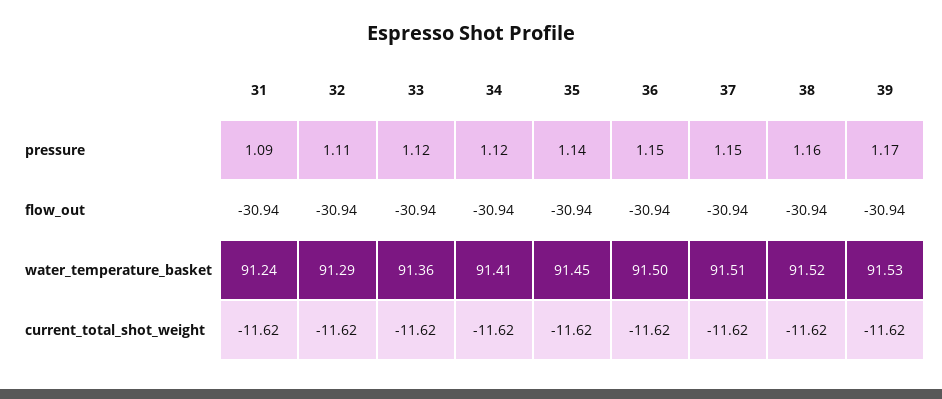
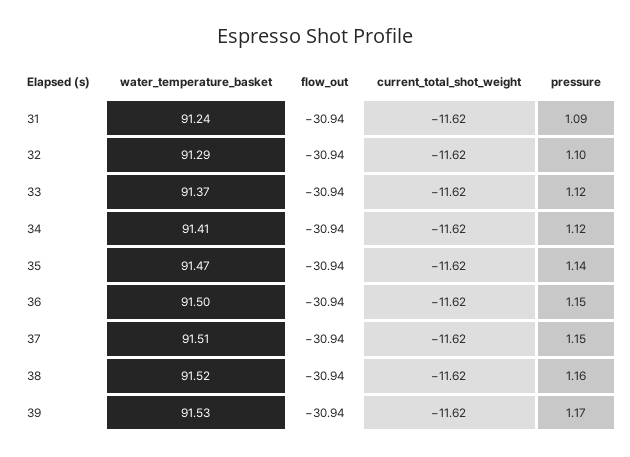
32, pressure: 1.11 -> 1.1
33, water_temperature_basket: 91.36 -> 91.37
35, water_temperature_basket: 91.45 -> 91.47

